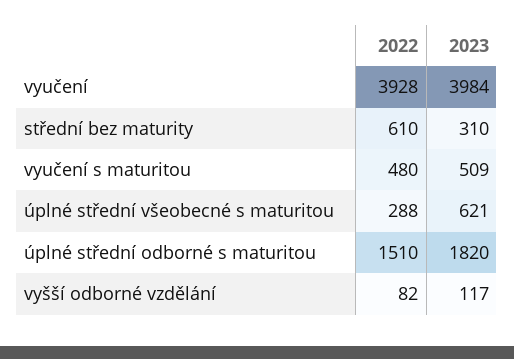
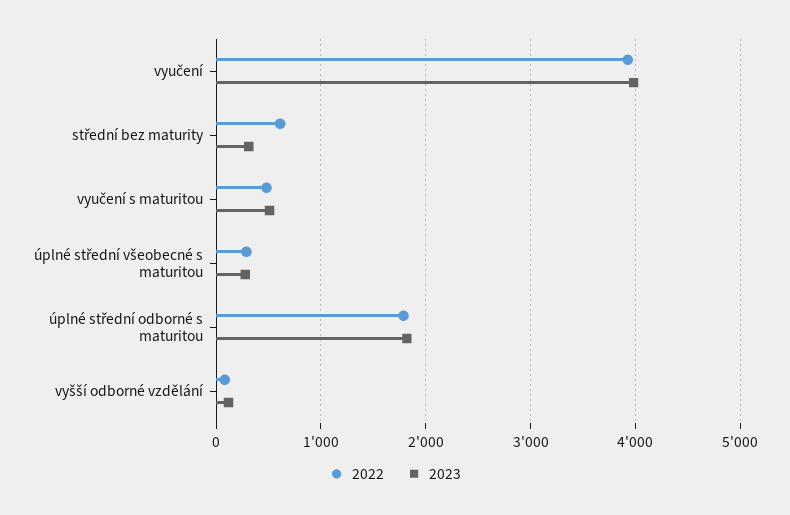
2023, úplné střední všeobecné s maturitou: 621 -> 300
2022, úplné střední odborné s maturitou: 1510 -> 1800

